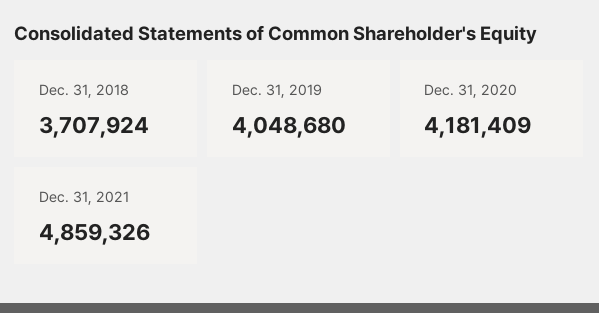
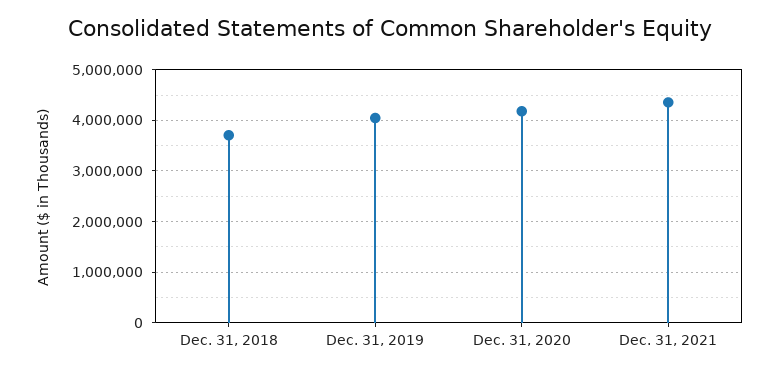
Dec. 31, 2021: 4859326 -> 4400000

